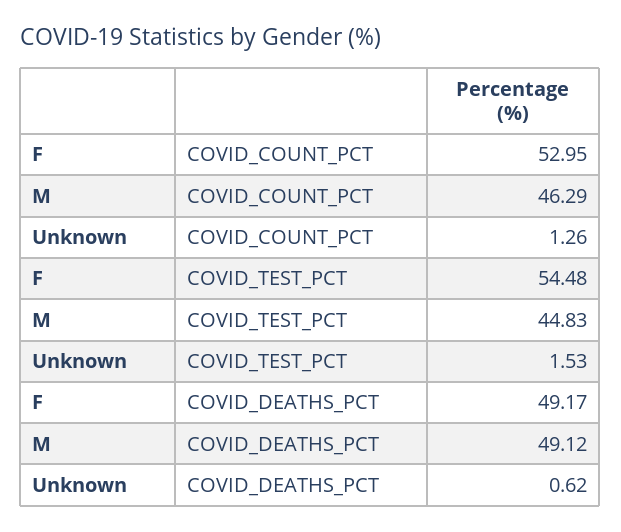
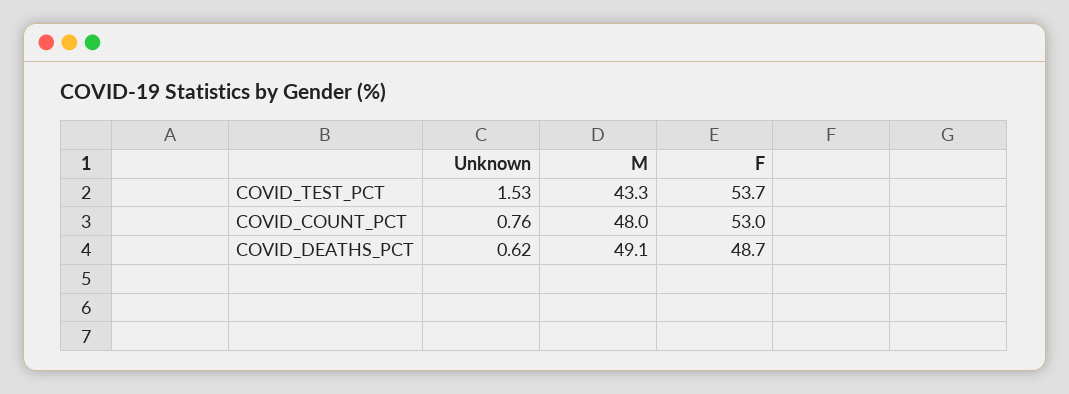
M, COVID_COUNT_PCT: 46.29 -> 48
Unknown, COVID_COUNT_PCT: 1.26 -> 0.76
F, COVID_TEST_PCT: 54.48 -> 53.7
M, COVID_TEST_PCT: 44.83 -> 43.3
F, COVID_DEATHS_PCT: 49.17 -> 48.7

